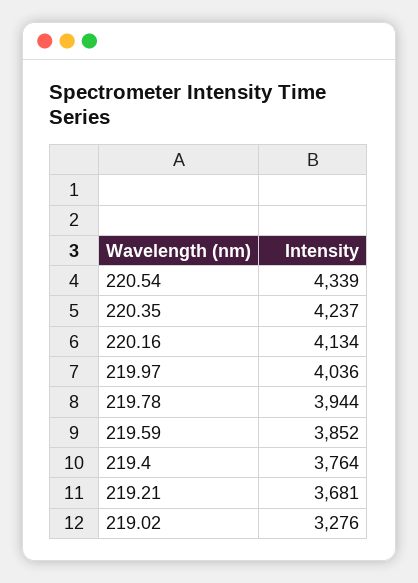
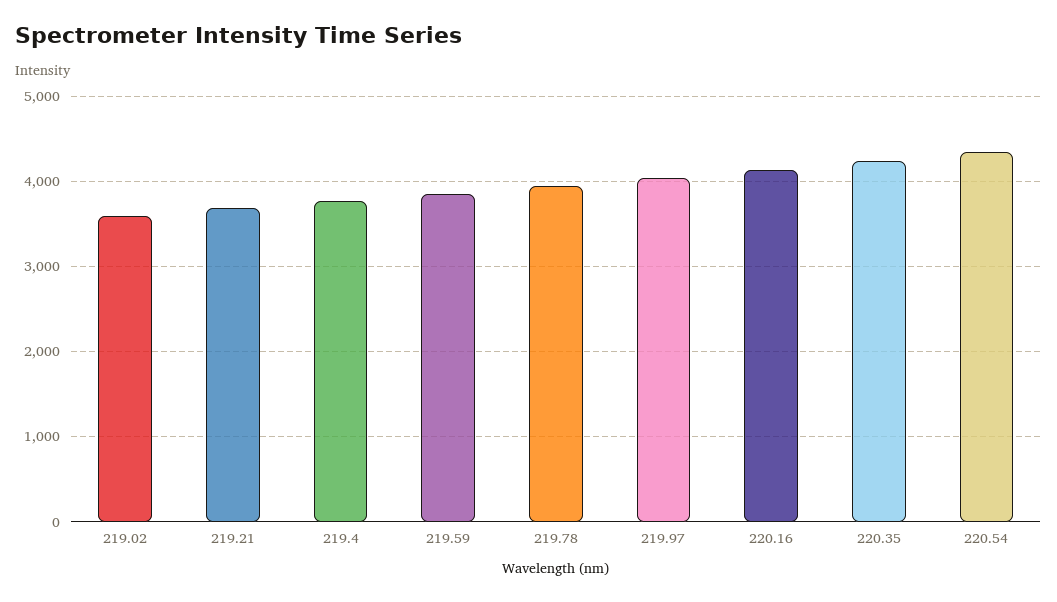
219.02: 3276 -> 3600

